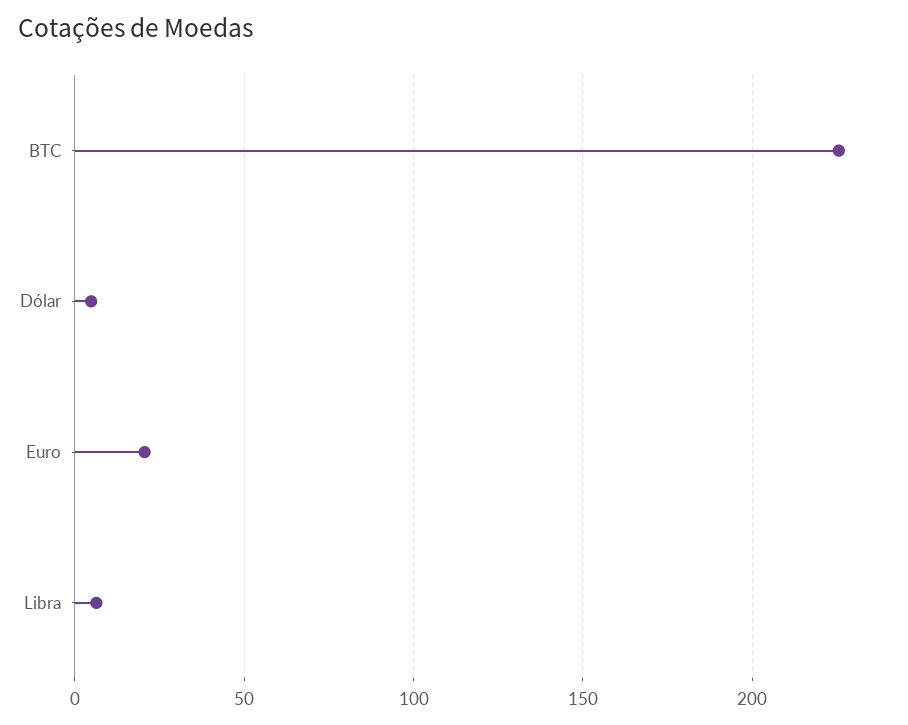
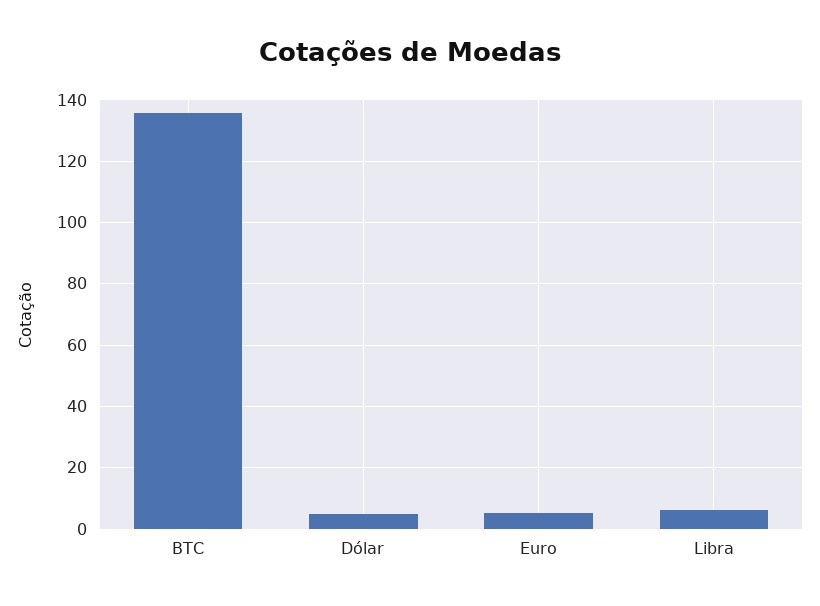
BTC: 225 -> 136
Euro: 20 -> 6

